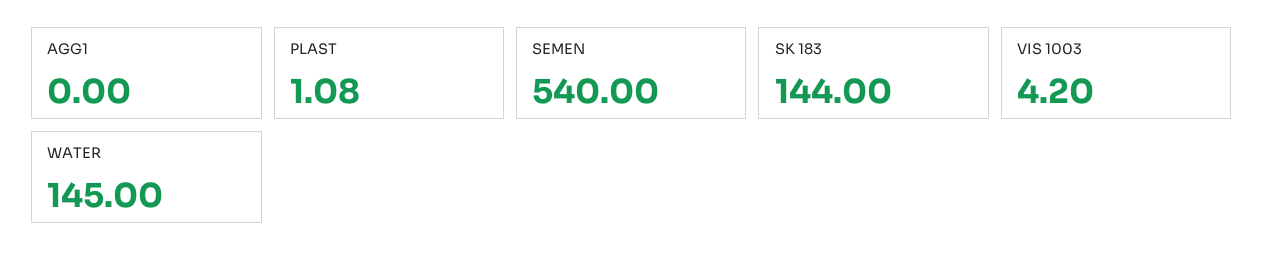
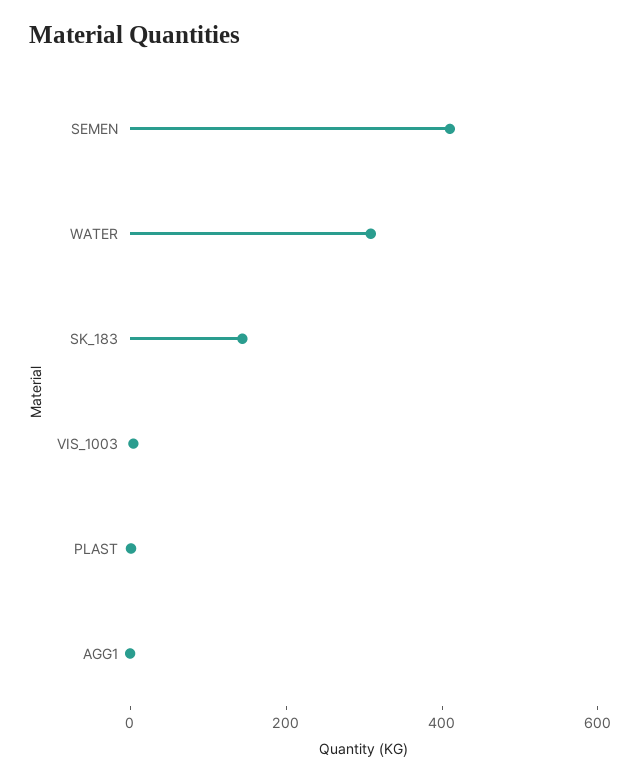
SEMEN: 540 -> 400
WATER: 145 -> 300

